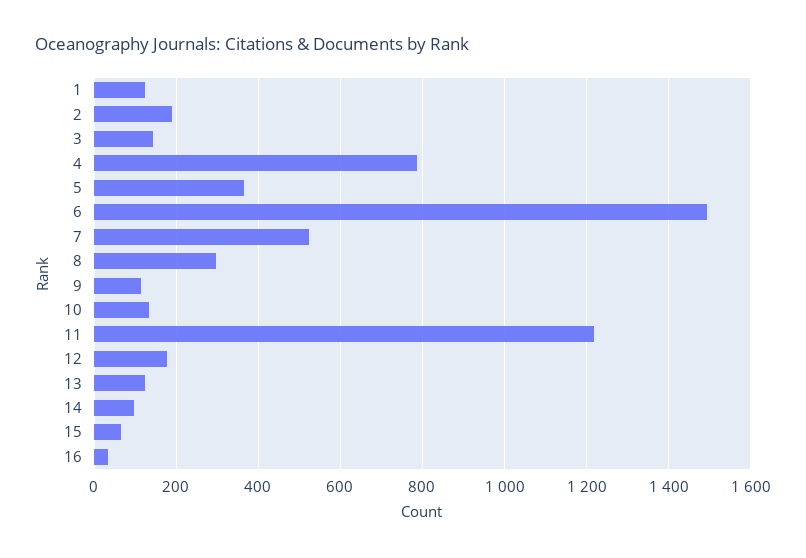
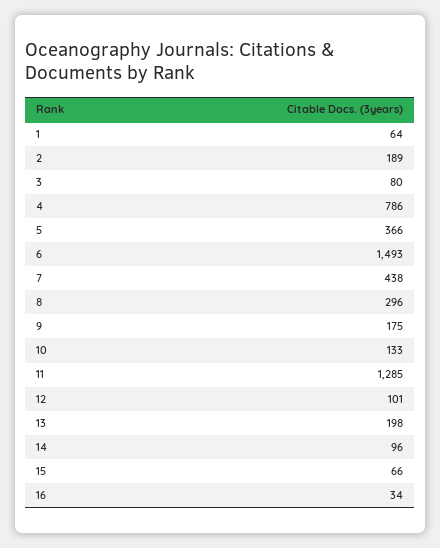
1: 120 -> 64
3: 140 -> 80
7: 520 -> 438
9: 120 -> 175
11: 1220 -> 1285
12: 180 -> 101
13: 120 -> 198

